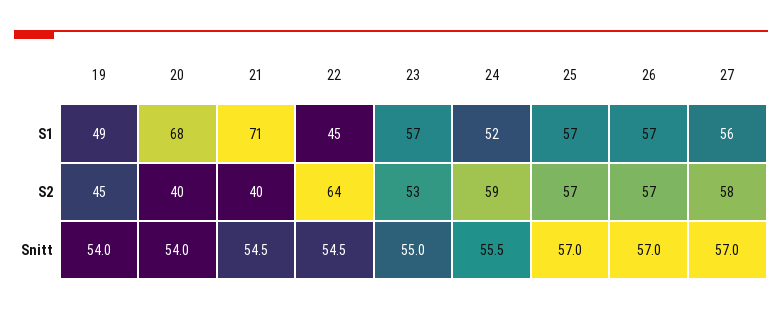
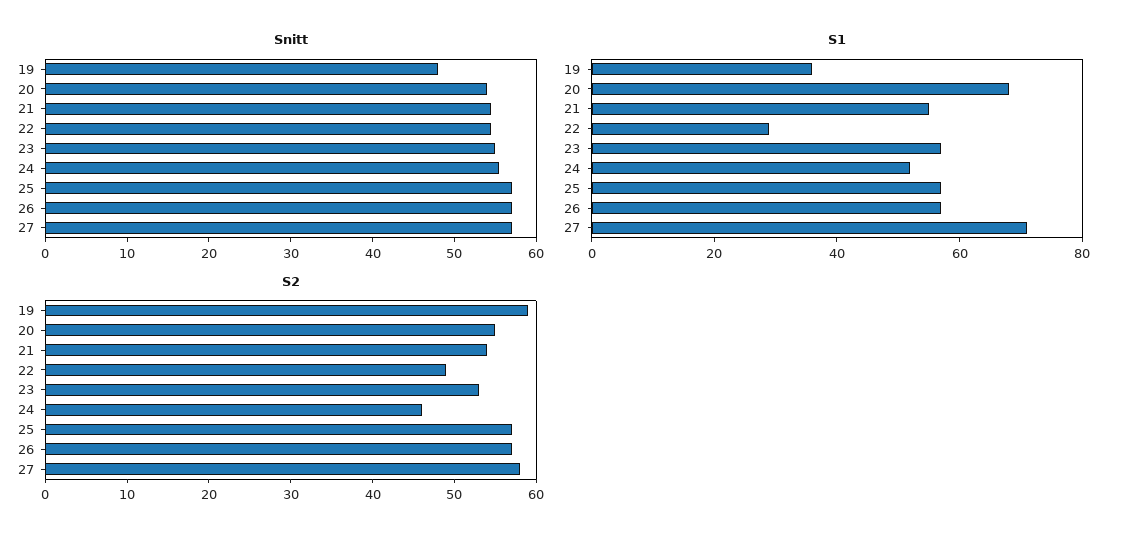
S1, 19: 49 -> 35
S1, 21: 71 -> 55
S1, 22: 45 -> 30
S1, 27: 56 -> 70
S2, 19: 45 -> 59
S2, 20: 40 -> 55
S2, 21: 40 -> 54
S2, 22: 64 -> 49
S2, 24: 59 -> 46
Snitt, 19: 54 -> 48

